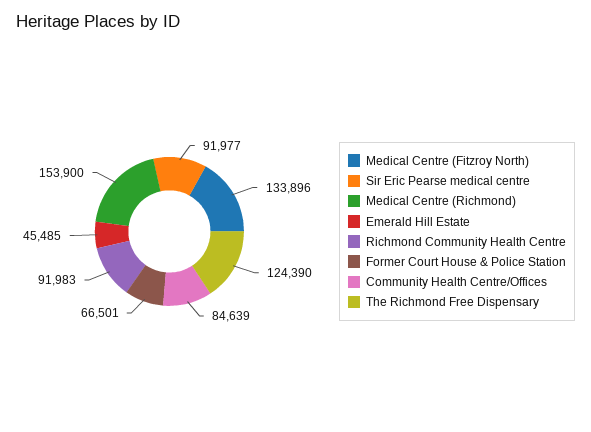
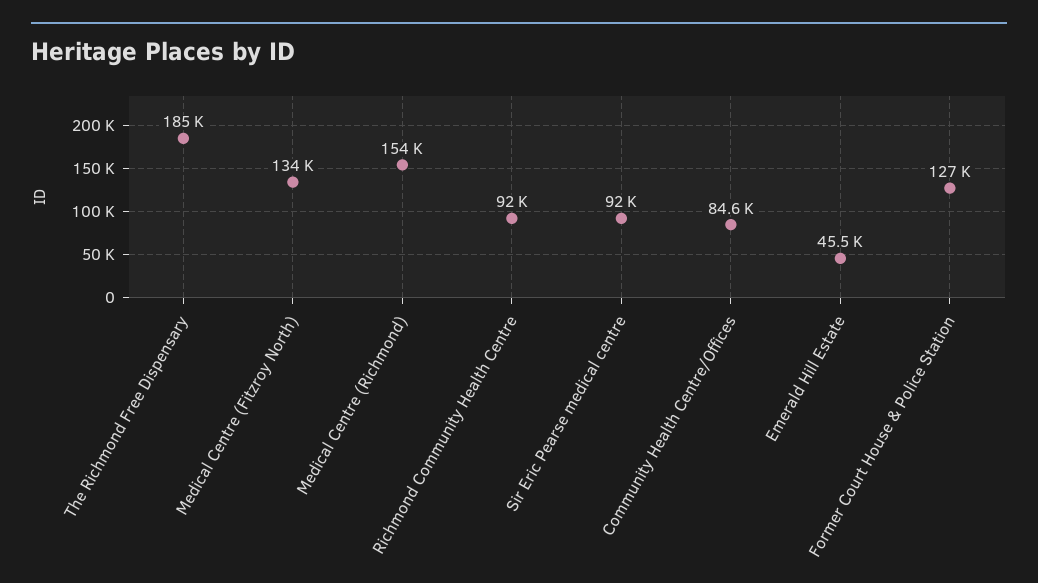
Former Court House & Police Station: 66501 -> 127000
The Richmond Free Dispensary: 124390 -> 185000

